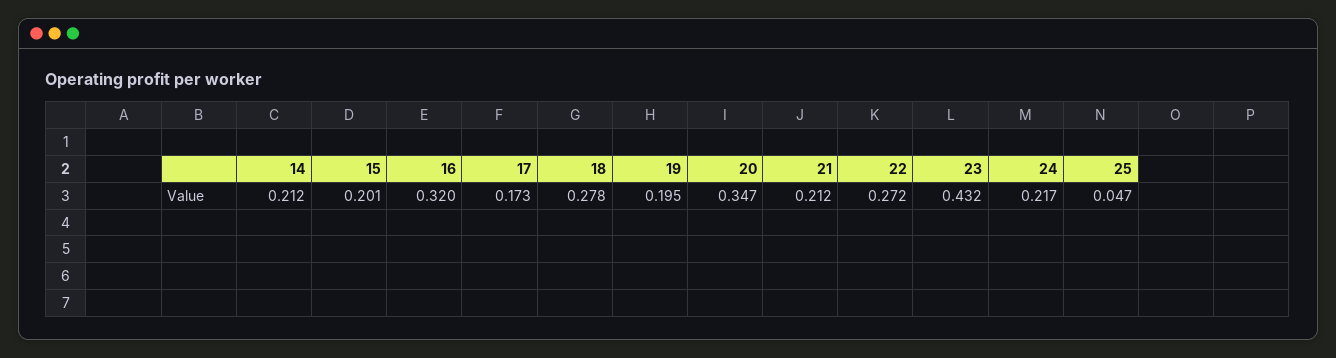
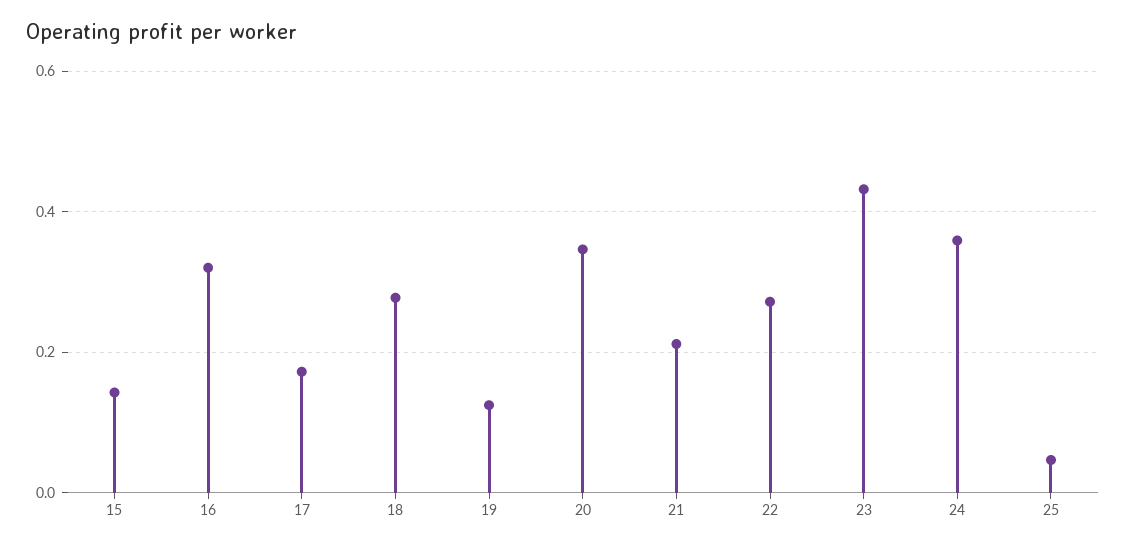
14: 0.212 -> none
15: 0.201 -> 0.14
19: 0.195 -> 0.12
24: 0.217 -> 0.36

